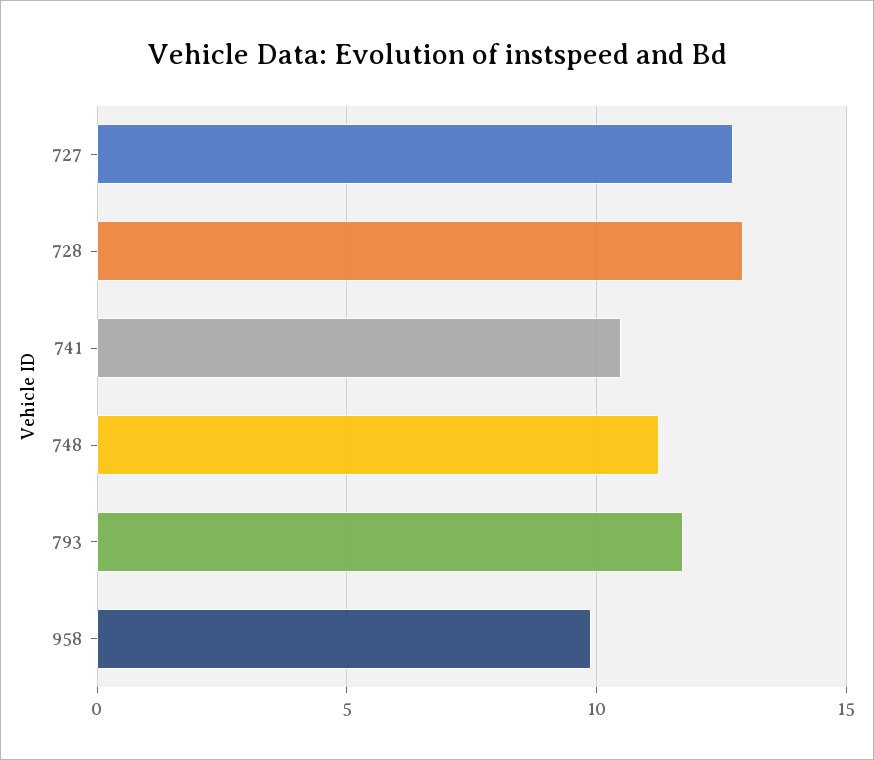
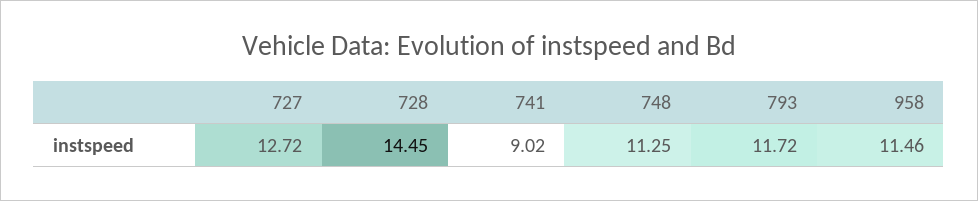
728: 13 -> 14.45
741: 10.5 -> 9.02
958: 10 -> 11.46

